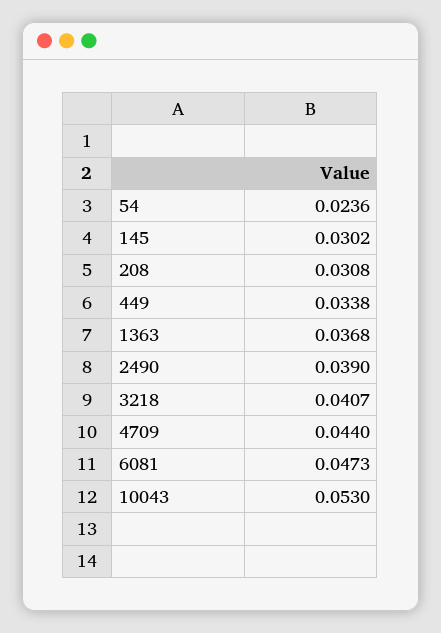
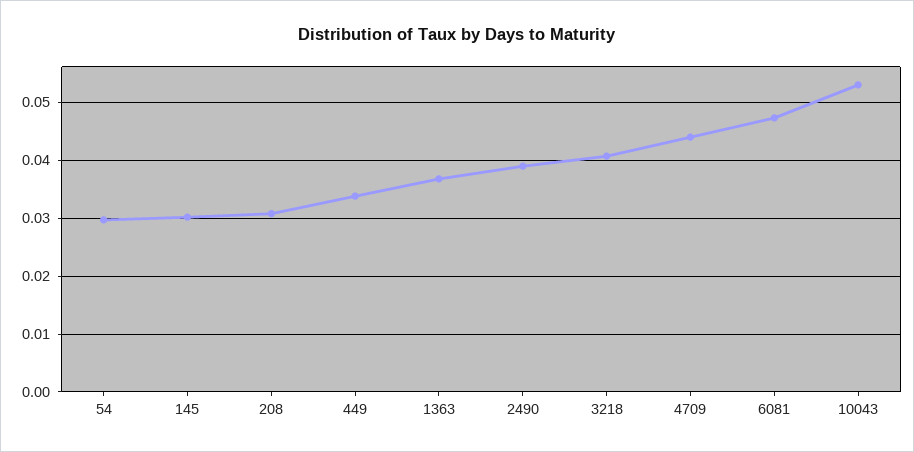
54: 0.0236 -> 0.03

